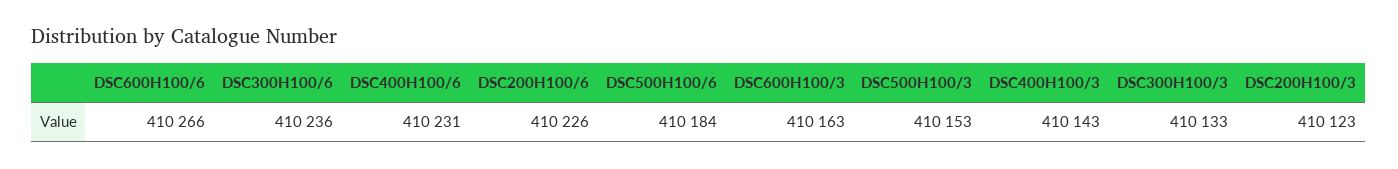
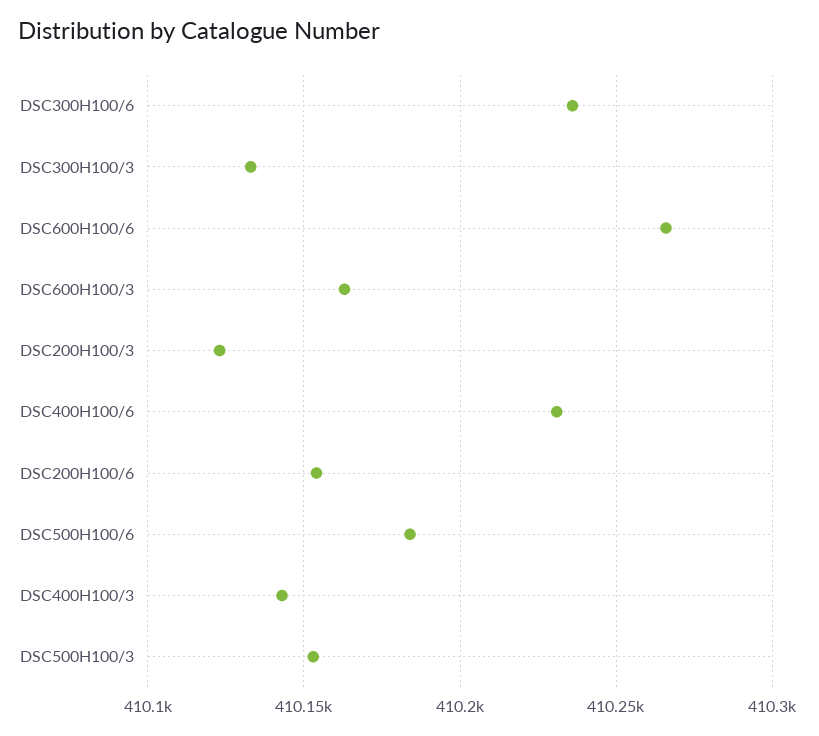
DSC200H100/6: 410226 -> 410155

